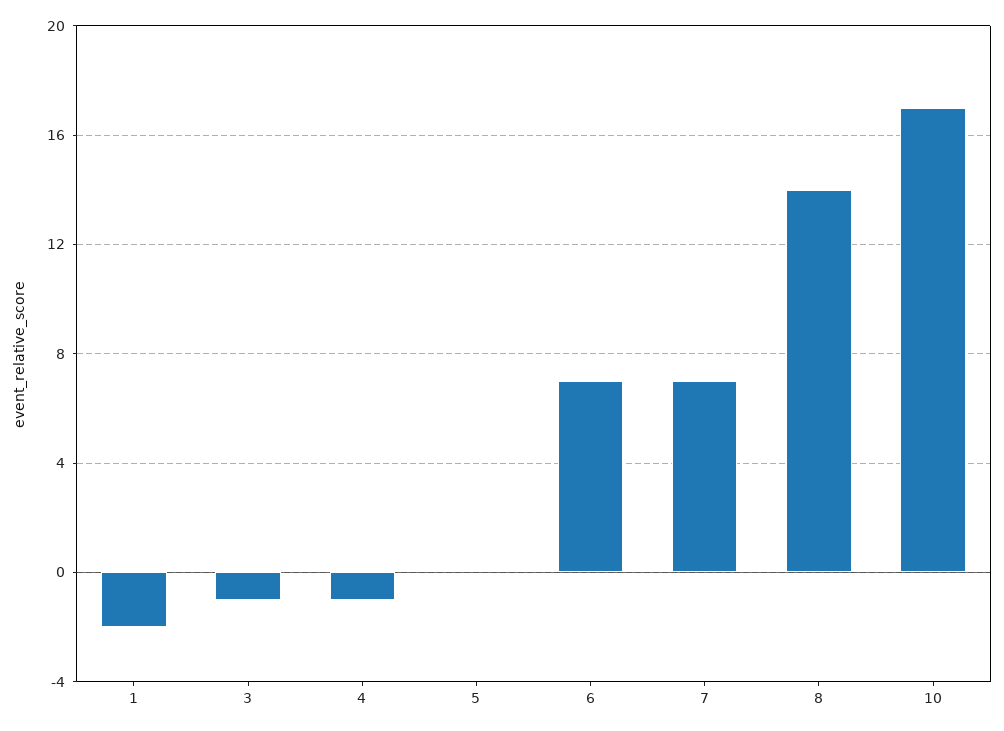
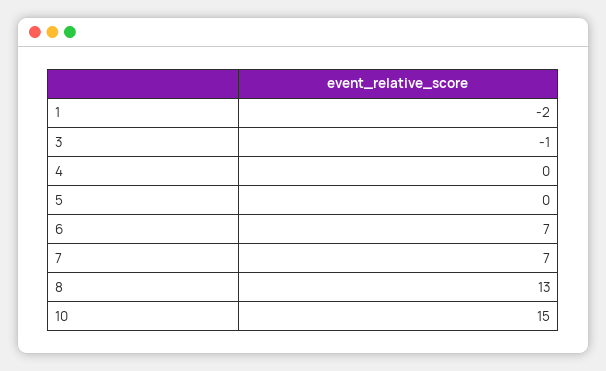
4: -1 -> 0
8: 14 -> 13
10: 17 -> 15

